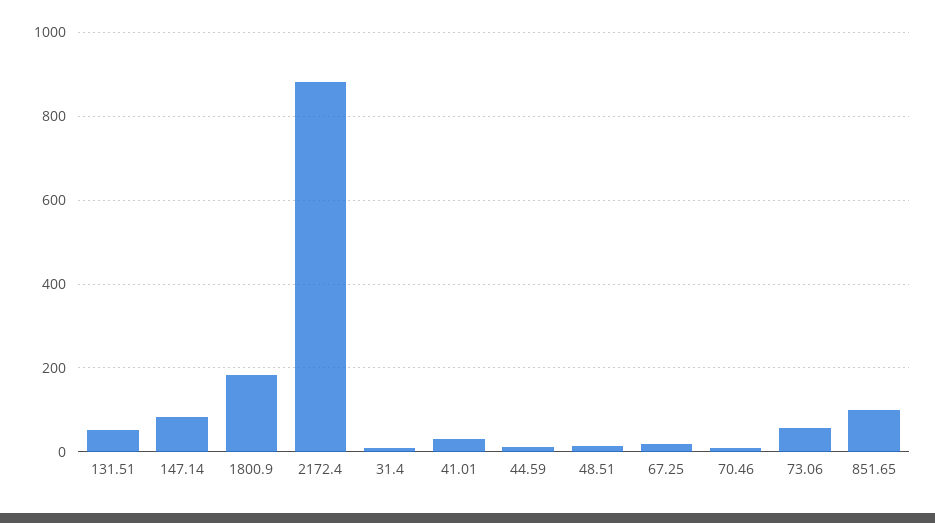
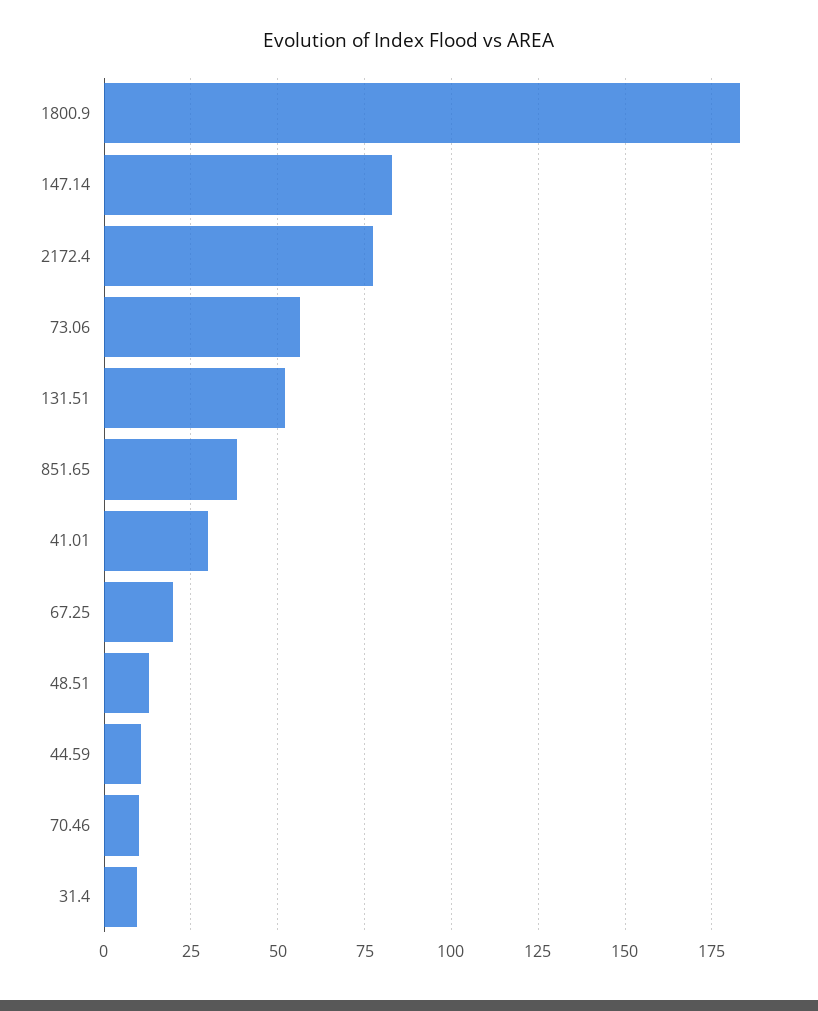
2172.4: 880 -> 77.5
851.65: 100 -> 37.5

